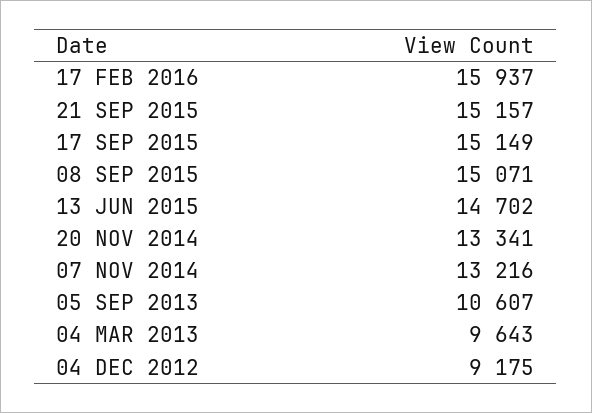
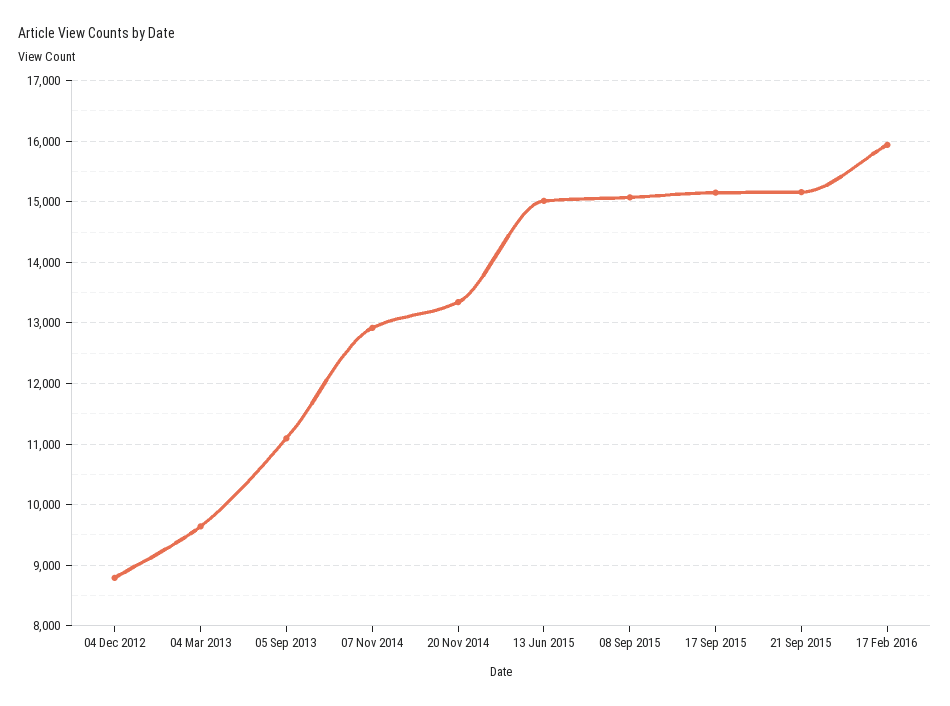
13 JUN 2015: 14702 -> 15000
07 NOV 2014: 13216 -> 12900
05 SEP 2013: 10607 -> 11100
04 DEC 2012: 9175 -> 8800

